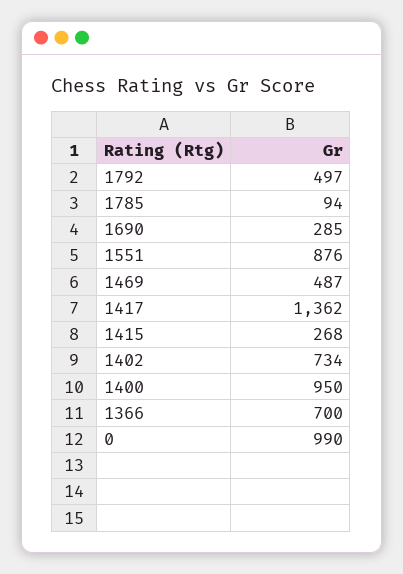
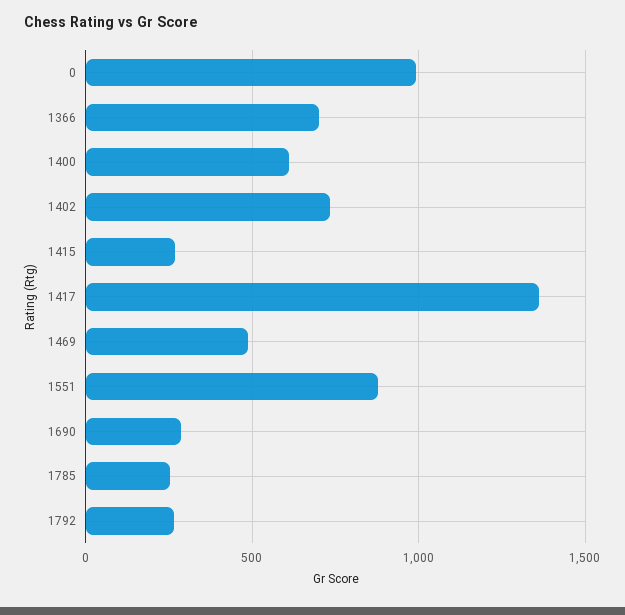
1792: 497 -> 250
1785: 94 -> 250
1400: 950 -> 600

